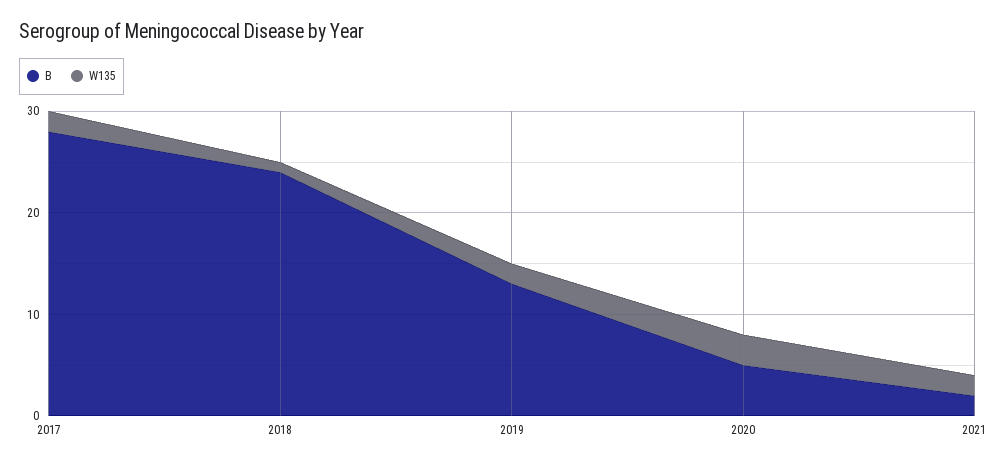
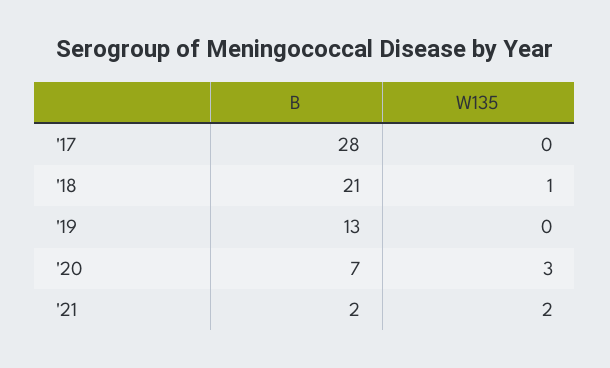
W135, 2017: 2 -> 0
B, 2018: 24 -> 21
W135, 2019: 2 -> 0
B, 2020: 5 -> 7

